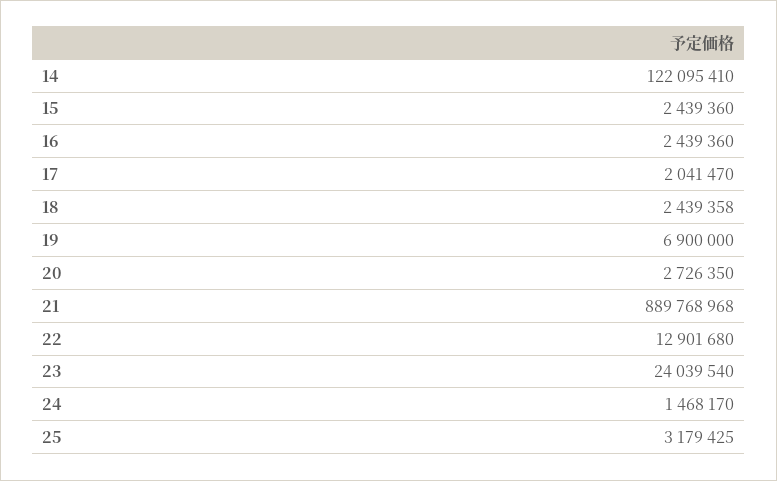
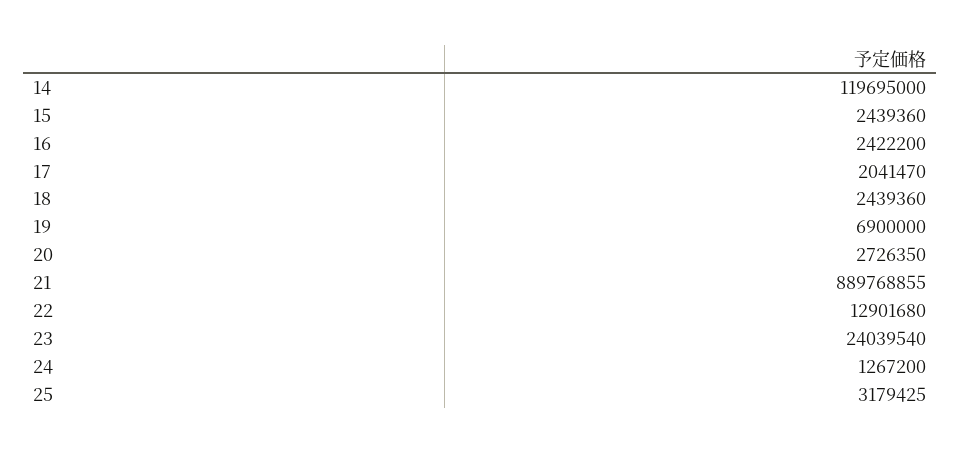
14: 122095410 -> 119695000
16: 2439360 -> 2422200
18: 2439358 -> 2439360
21: 889768968 -> 889768855
24: 1468170 -> 1267200

